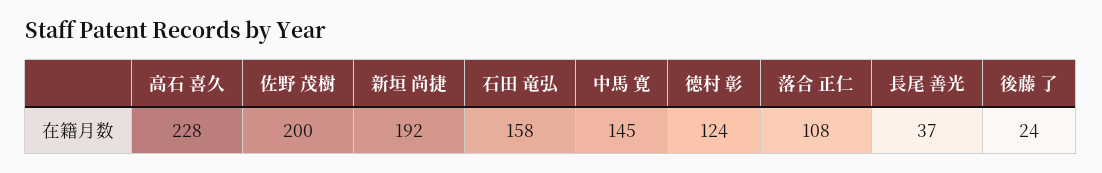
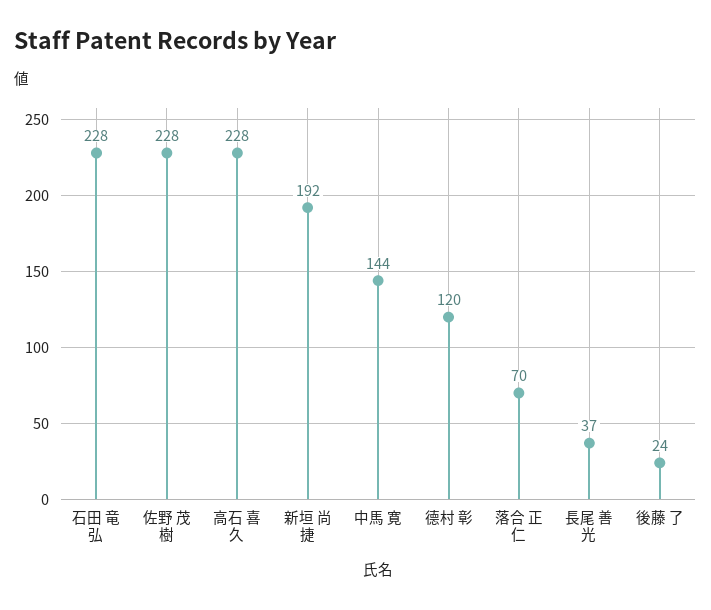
佐野 茂樹: 200 -> 228
石田 竜弘: 158 -> 228
中馬 寛: 145 -> 144
德村 彰: 124 -> 120
落合 正仁: 108 -> 70

